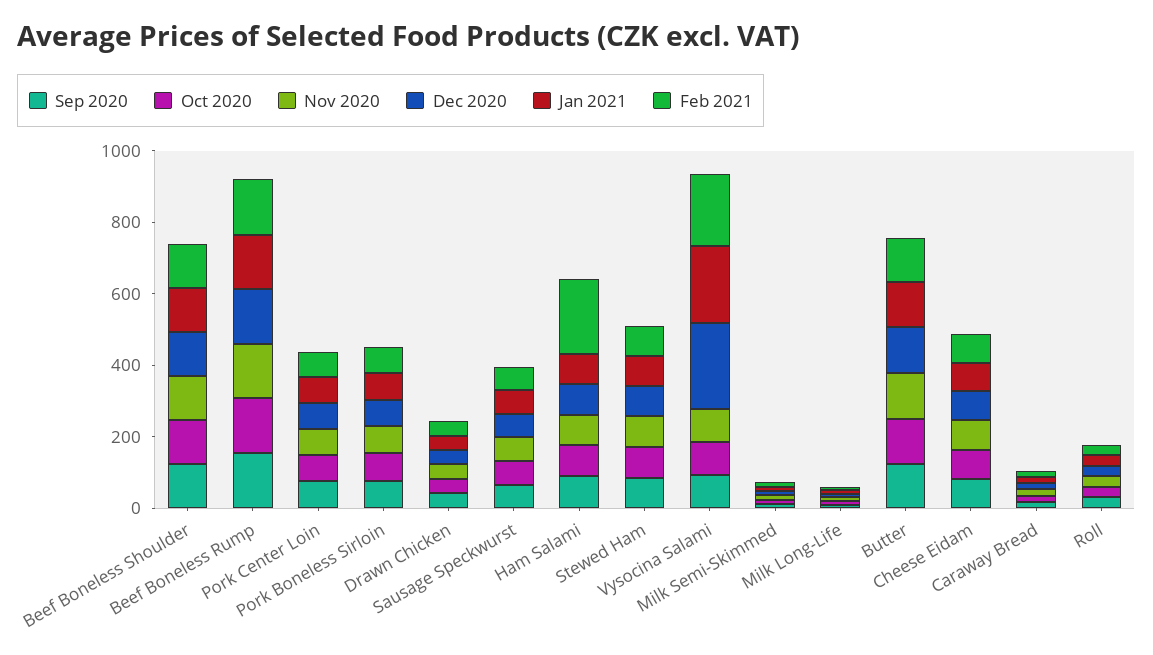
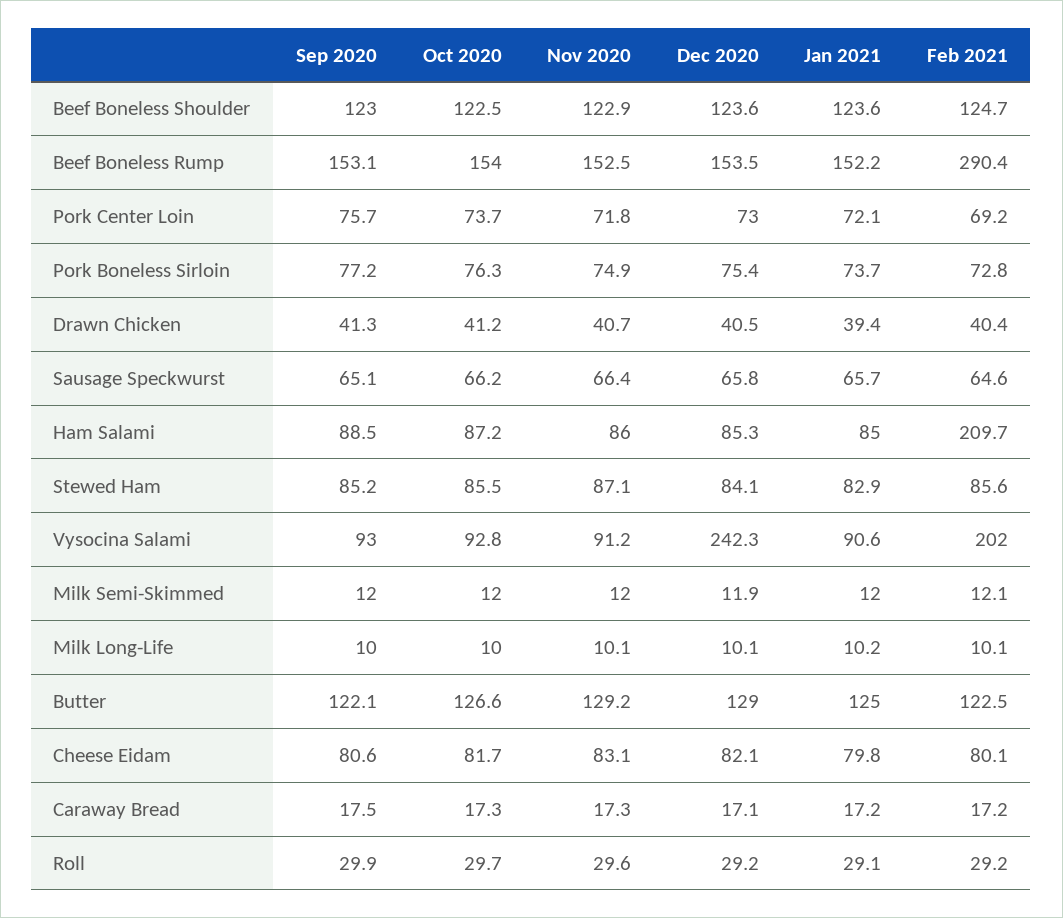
Feb 2021, Beef Boneless Rump: 150 -> 290.4
Jan 2021, Vysocina Salami: 200 -> 90.6

